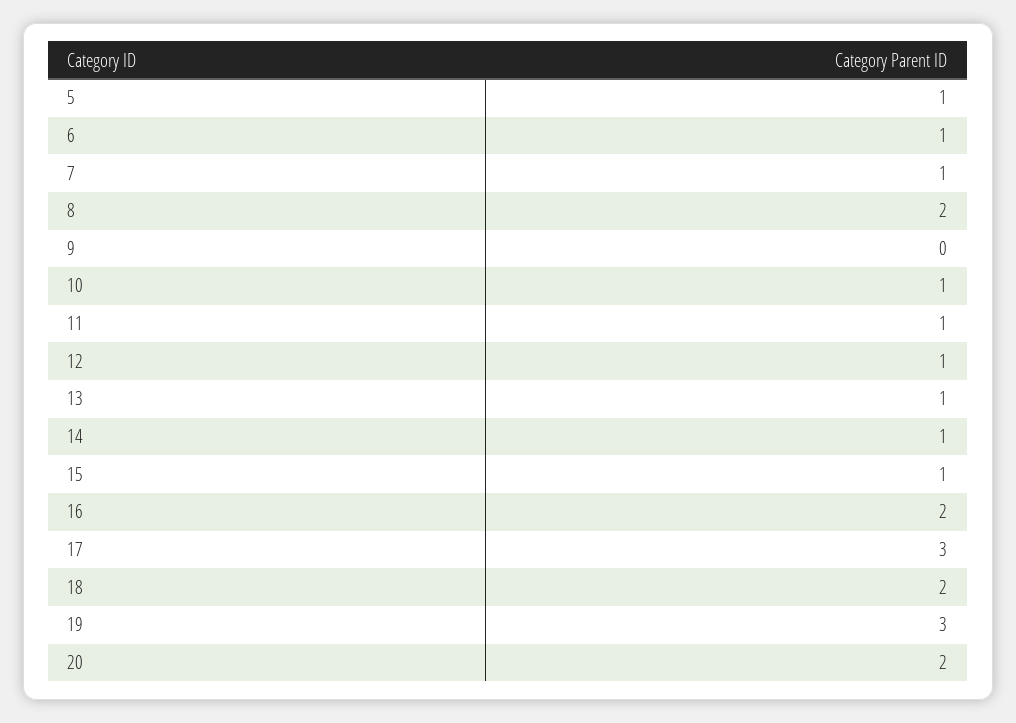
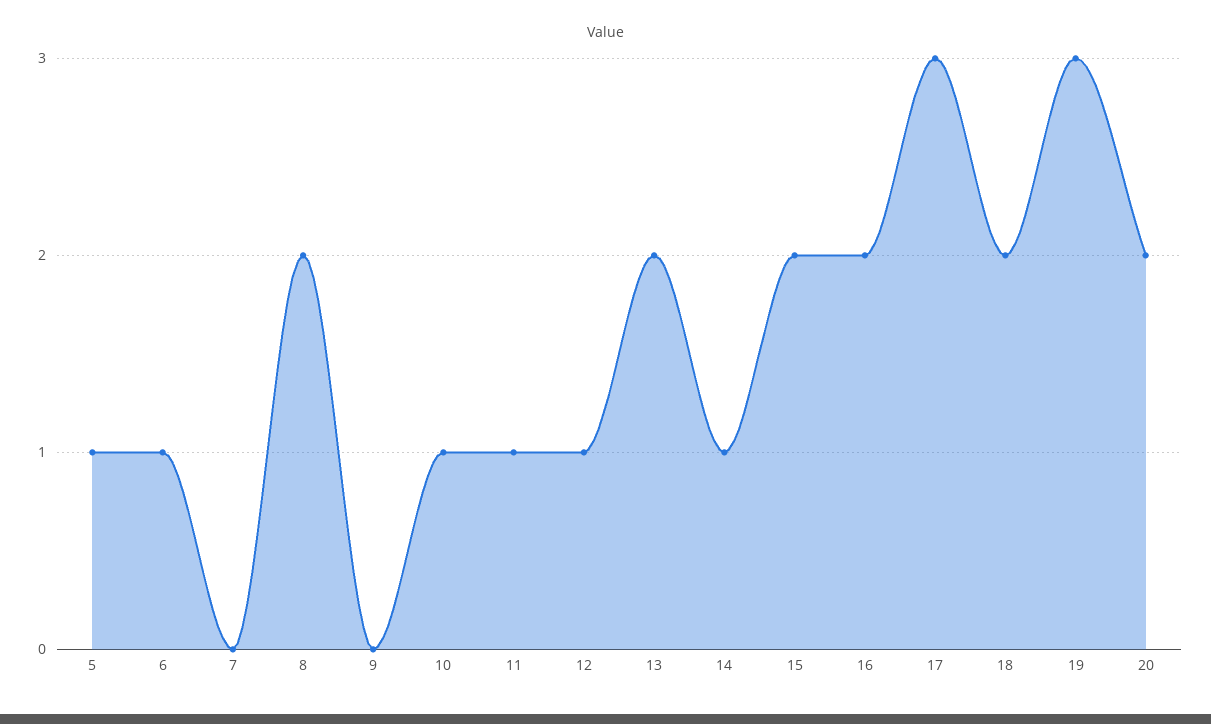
7: 1 -> 0
13: 1 -> 2
15: 1 -> 2

